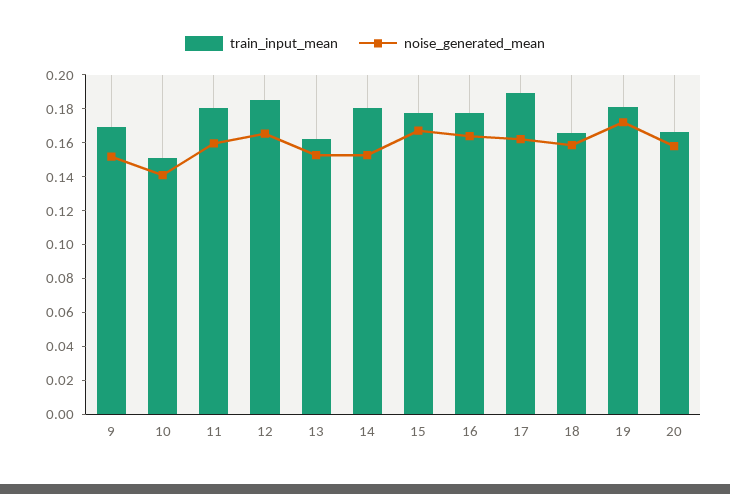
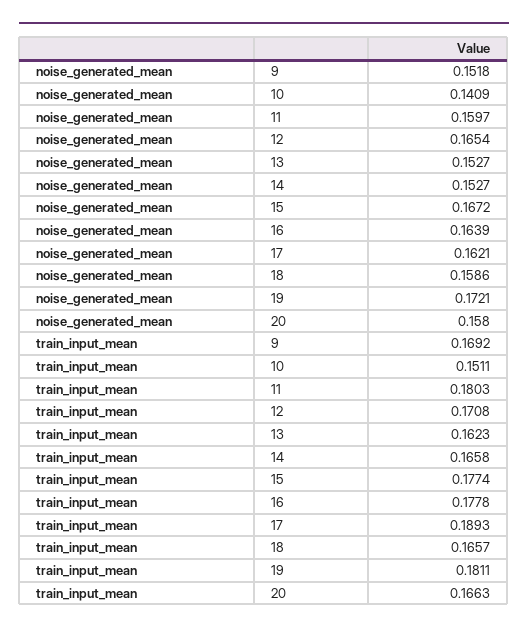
train_input_mean, 12: 0.185 -> 0.1708
train_input_mean, 14: 0.18 -> 0.1658

